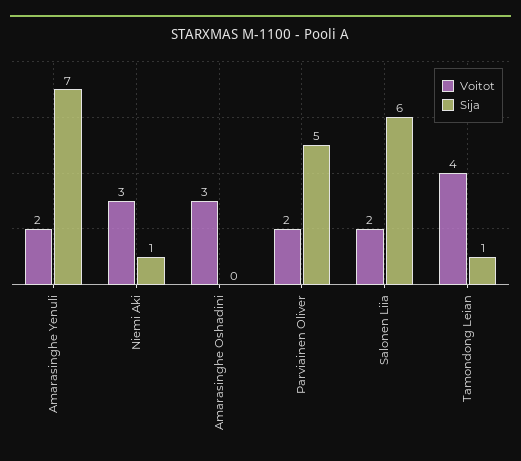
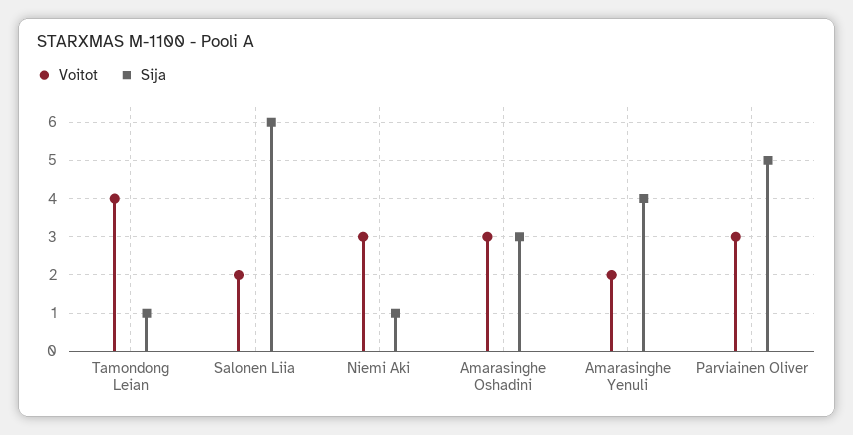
Sija, Amarasinghe Yenuli: 7 -> 4
Sija, Amarasinghe Oshadini: 0 -> 3
Voitot, Parviainen Oliver: 2 -> 3

